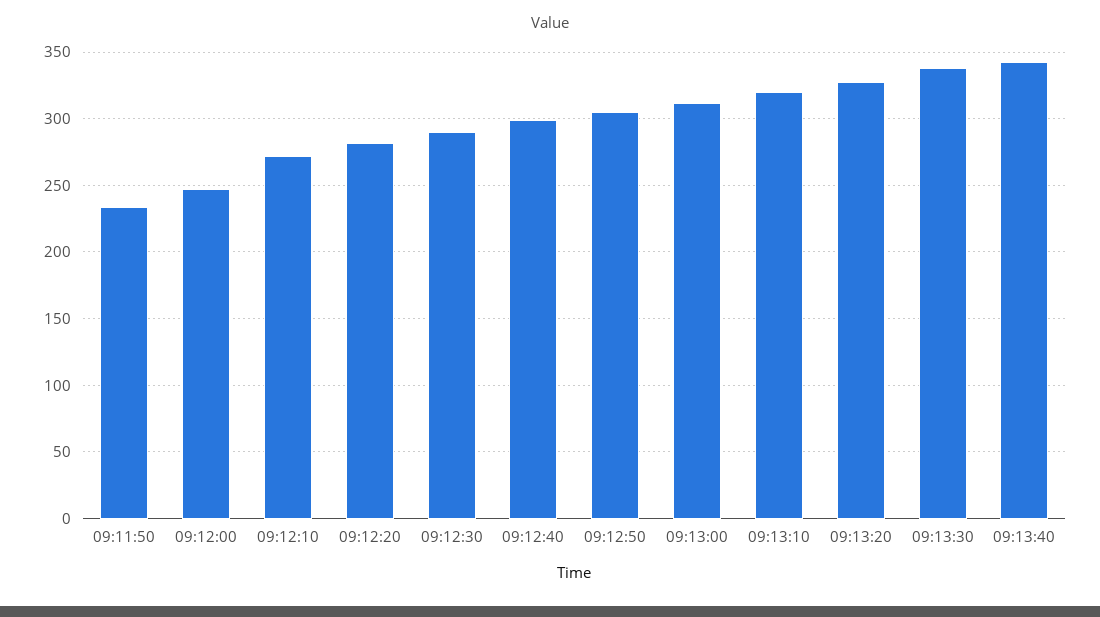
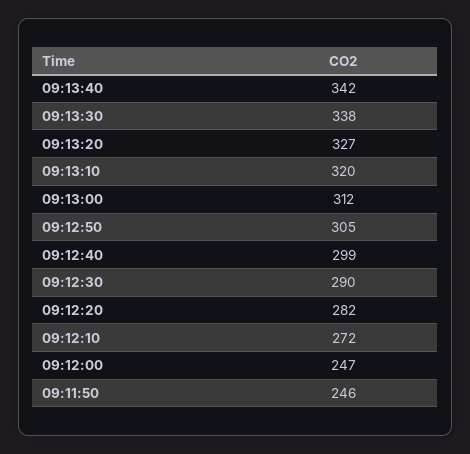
09:11:50: 235 -> 246

